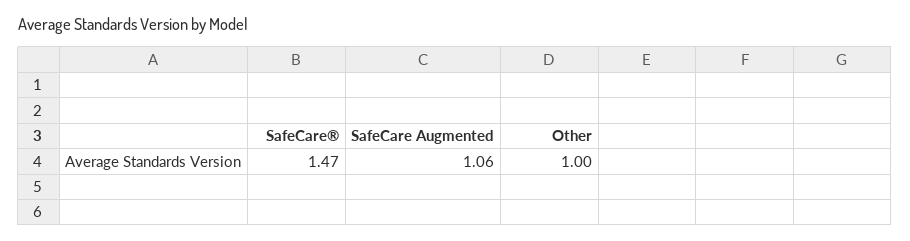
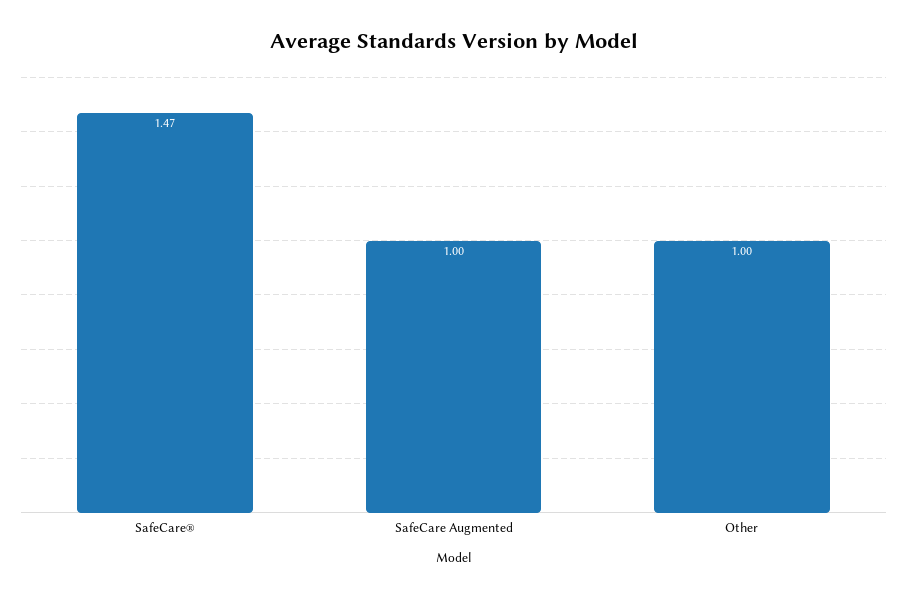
SafeCare Augmented: 1.06 -> 1

